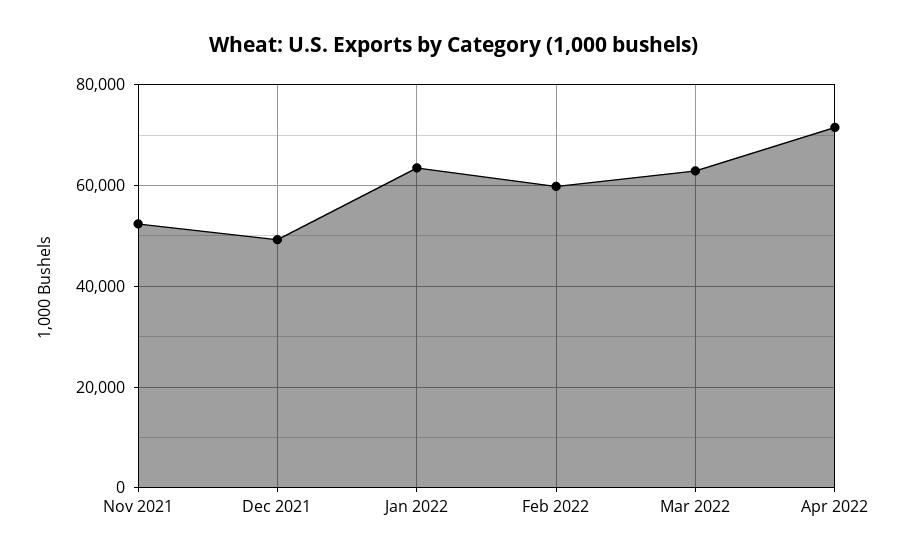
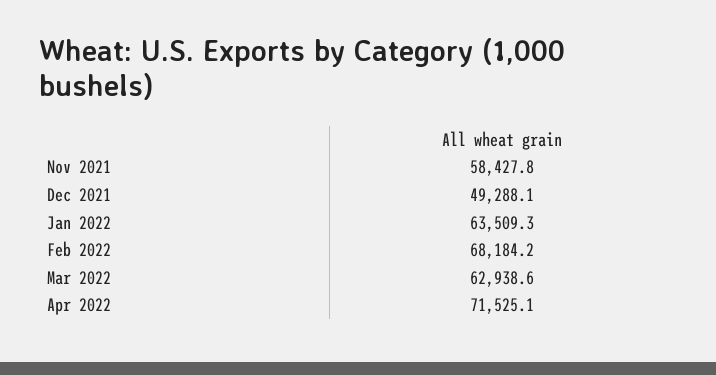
Nov 2021: 52000 -> 58427.8
Feb 2022: 60000 -> 68184.2

